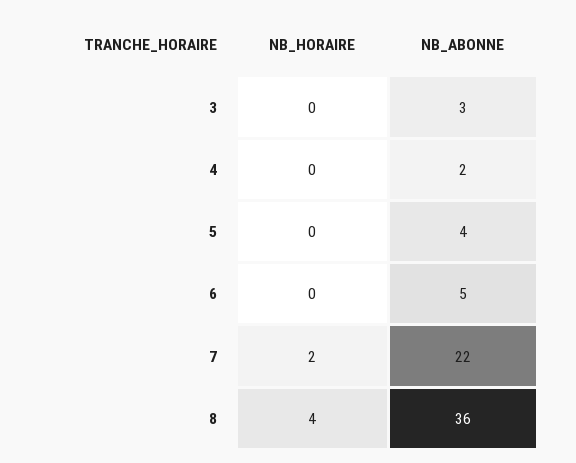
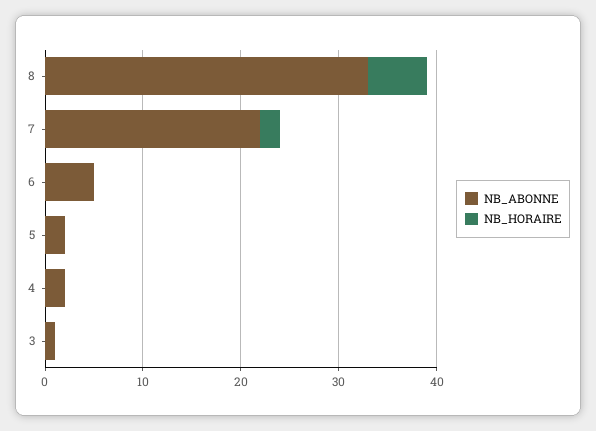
NB_ABONNE, 3: 3 -> 1
NB_ABONNE, 5: 4 -> 2
NB_HORAIRE, 8: 4 -> 6
NB_ABONNE, 8: 36 -> 33

